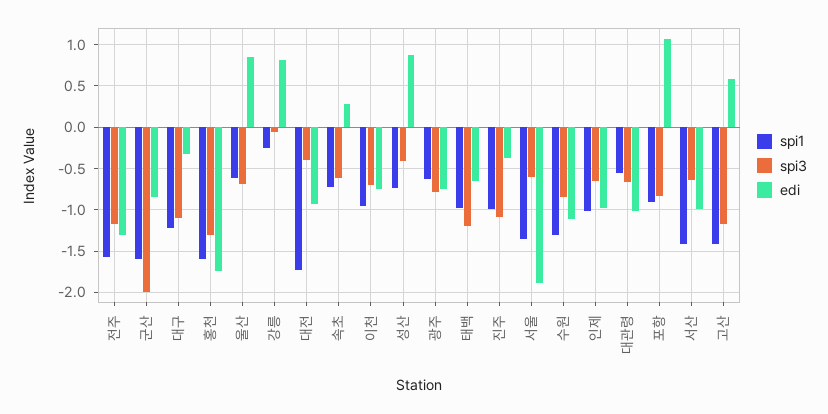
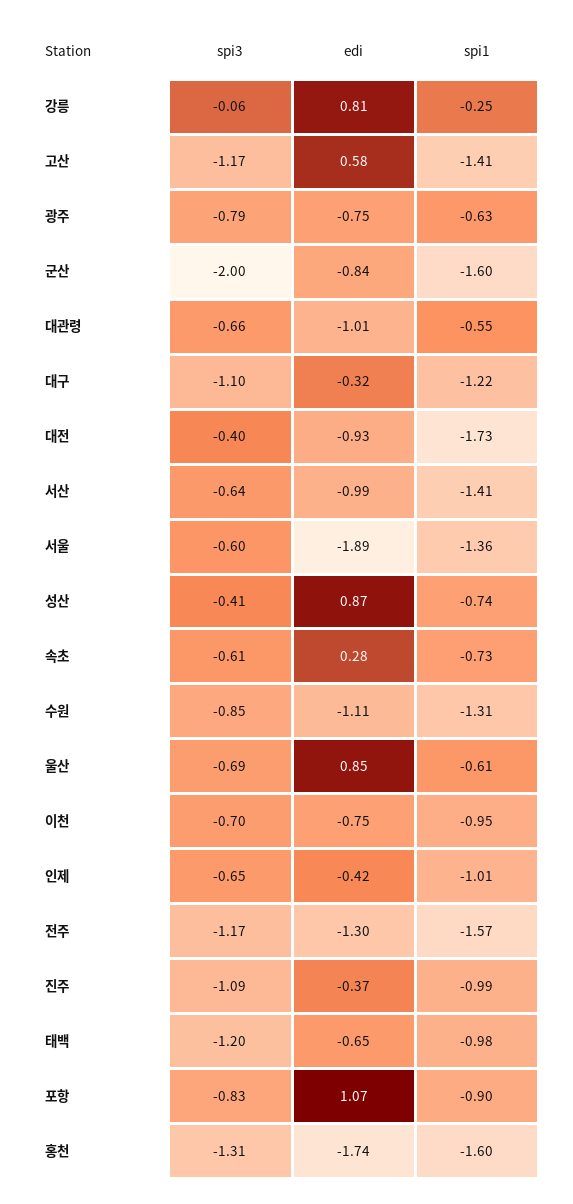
edi, 인제: -1 -> -0.42

